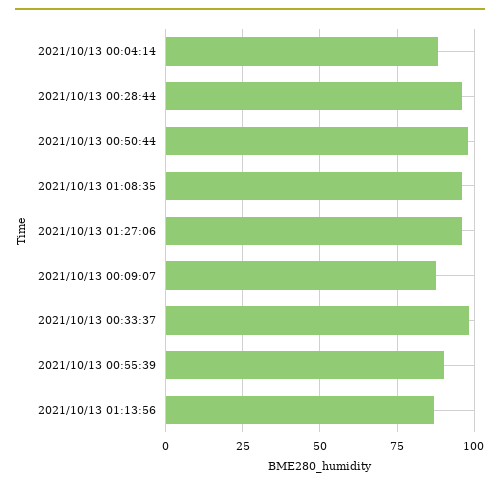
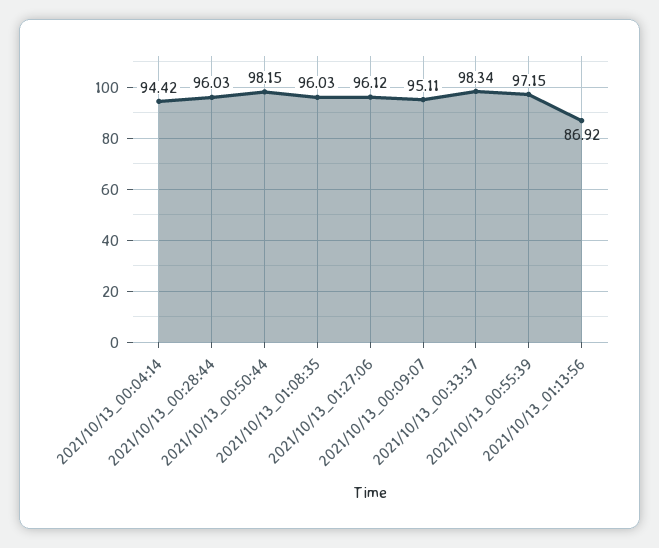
2021/10/13 00:04:14: 87.5 -> 94.42
2021/10/13 00:09:07: 87.5 -> 95.11
2021/10/13 00:55:39: 90 -> 97.15

